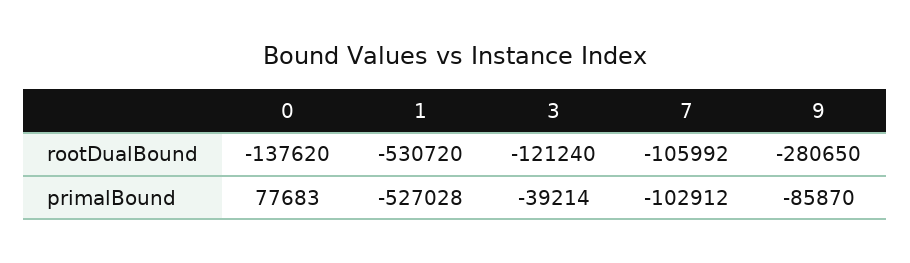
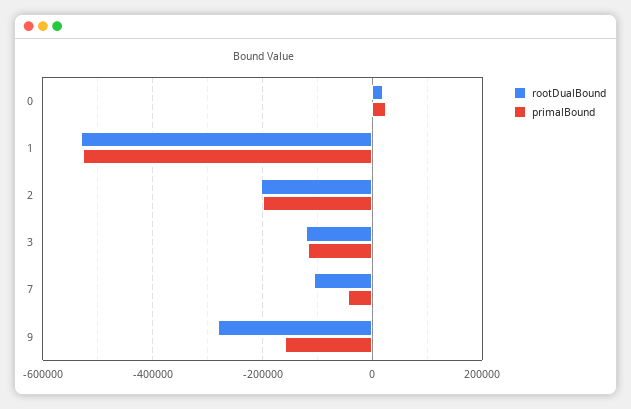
rootDualBound, 0: -137620 -> 20000
primalBound, 0: 77683 -> 20000
primalBound, 3: -39214 -> -120000
primalBound, 7: -102912 -> -40000
primalBound, 9: -85870 -> -160000
rootDualBound, 2: none -> -200000
primalBound, 2: none -> -200000

